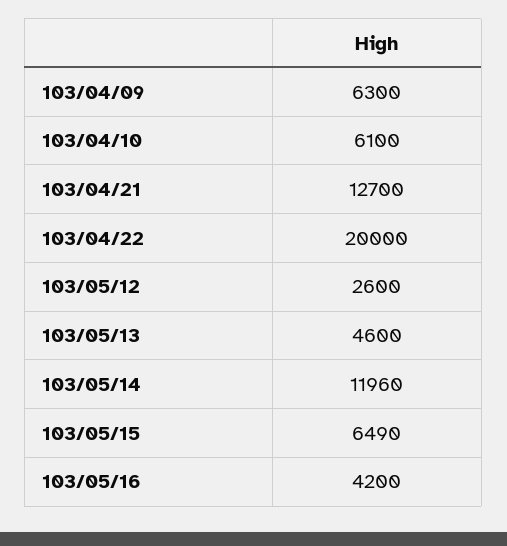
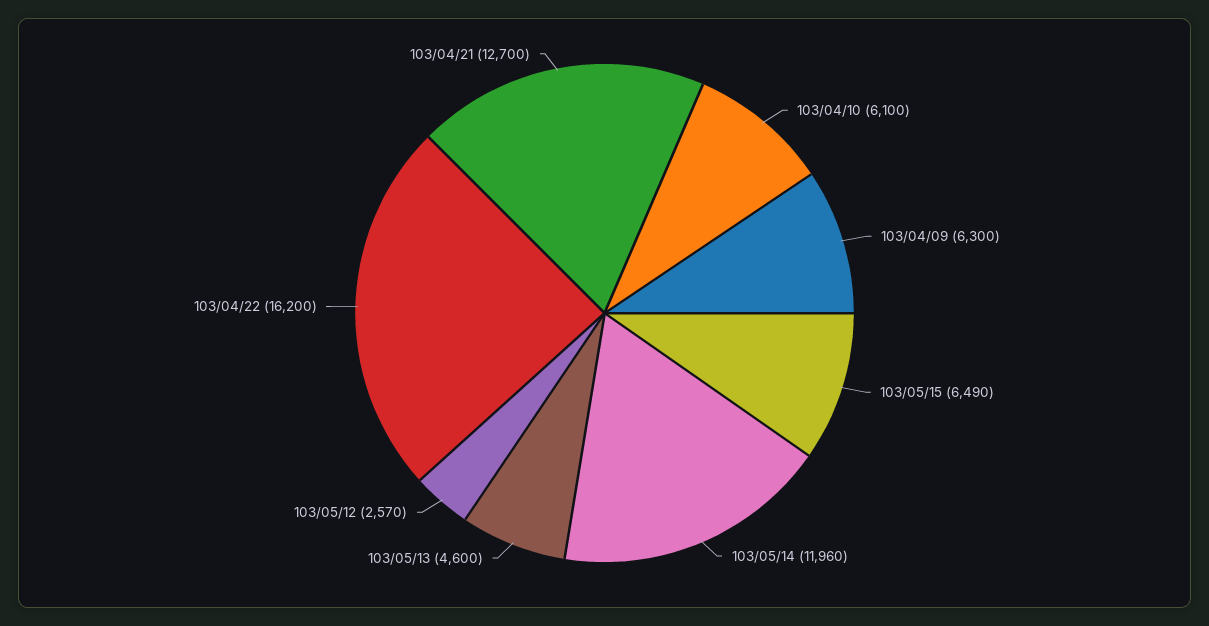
103/04/22: 20000 -> 16200
103/05/12: 2600 -> 2570
103/05/16: 4200 -> none

